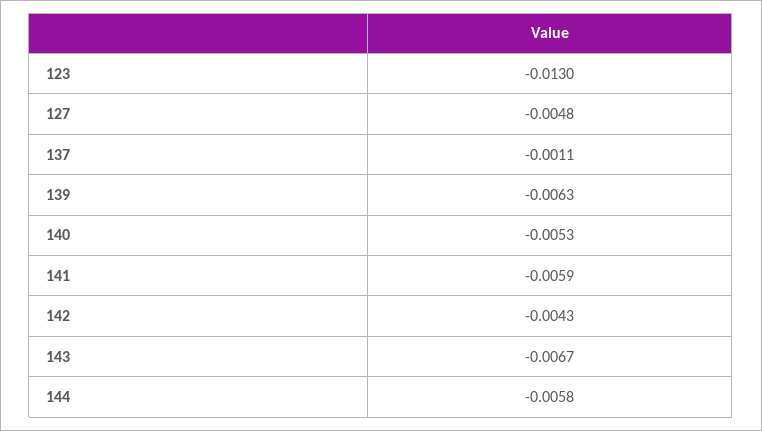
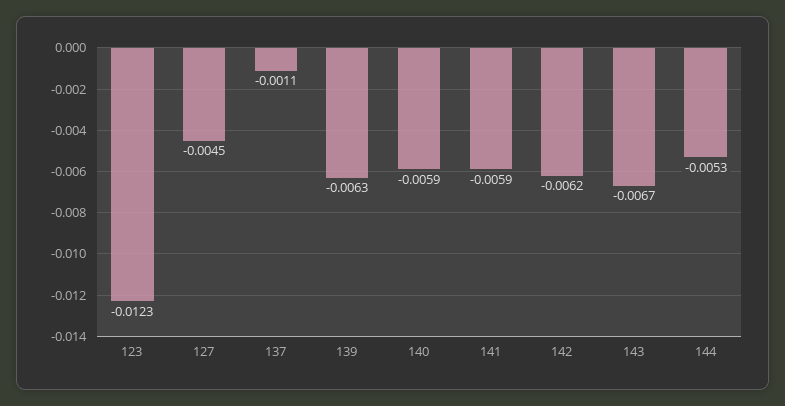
123: -0.013 -> -0.0123
127: -0.0048 -> -0.0045
140: -0.0053 -> -0.0059
142: -0.0043 -> -0.0062
144: -0.0058 -> -0.0053

